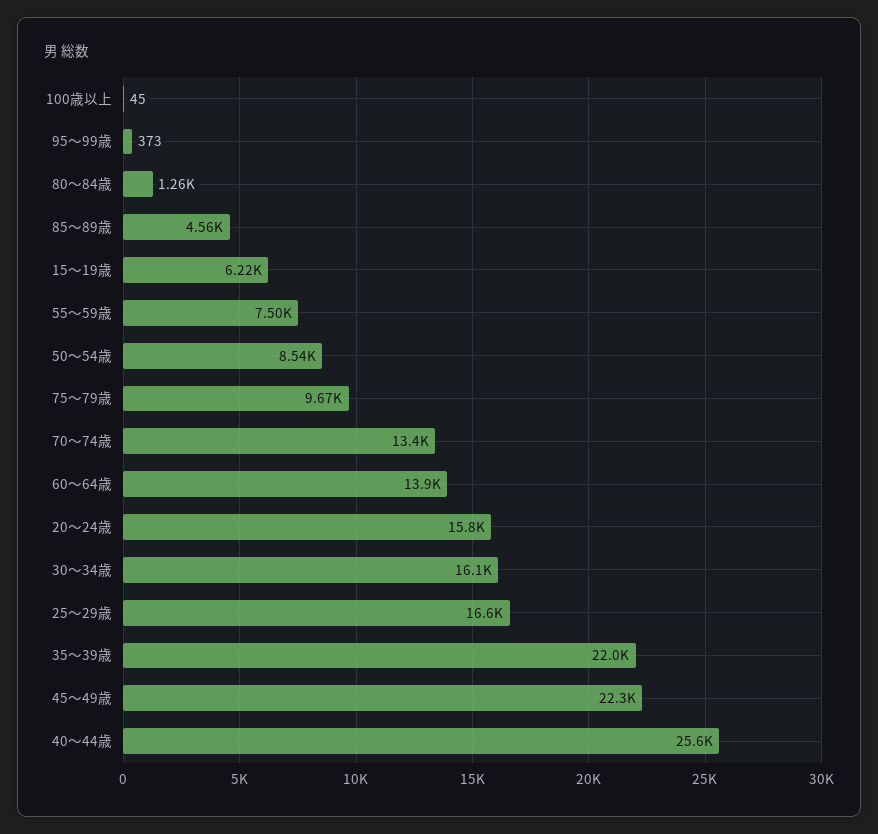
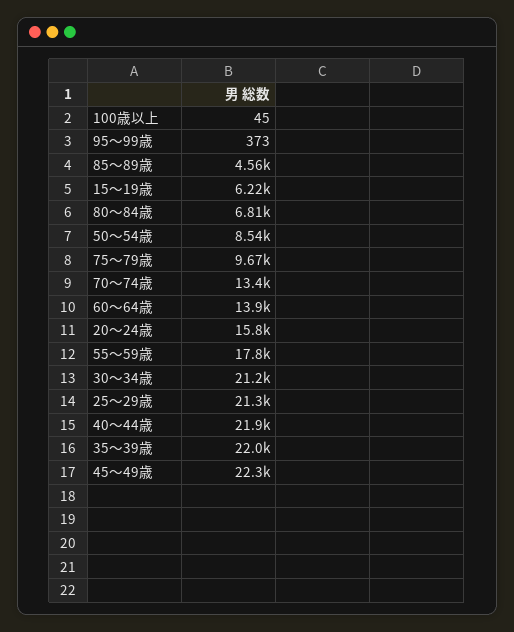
80～84歳: 1260 -> 6810
55～59歳: 7500 -> 17800
30～34歳: 16100 -> 21200
25～29歳: 16600 -> 21300
40～44歳: 25600 -> 21900

